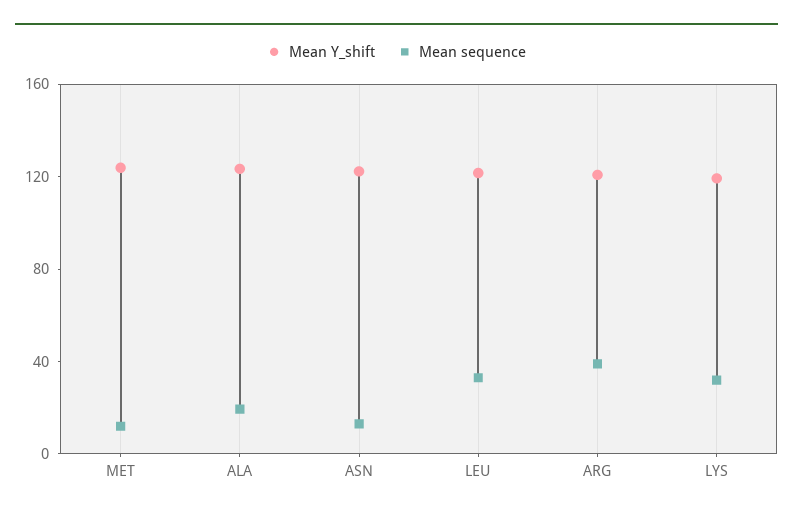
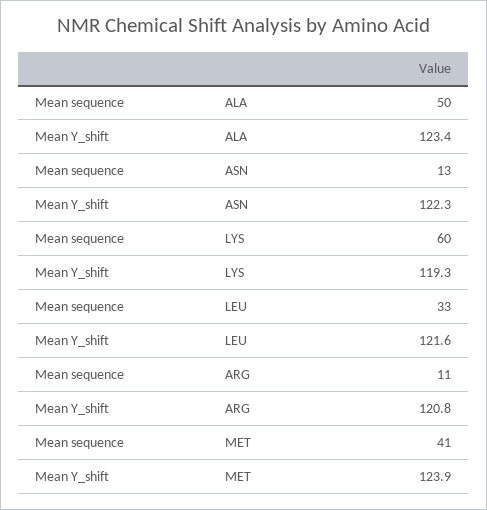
Mean sequence, MET: 10 -> 41
Mean sequence, ALA: 20 -> 50
Mean sequence, ARG: 40 -> 11
Mean sequence, LYS: 30 -> 60

